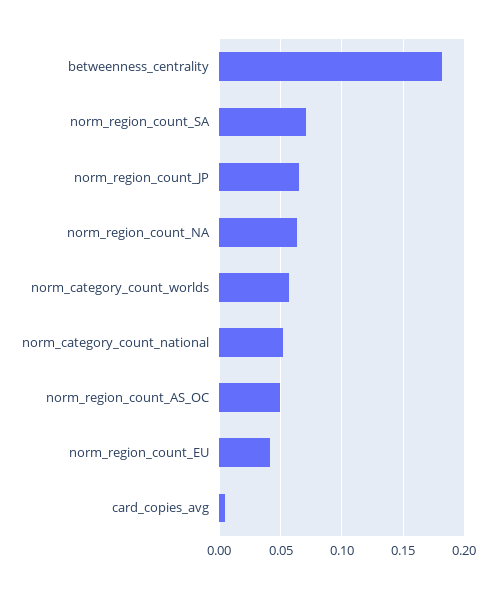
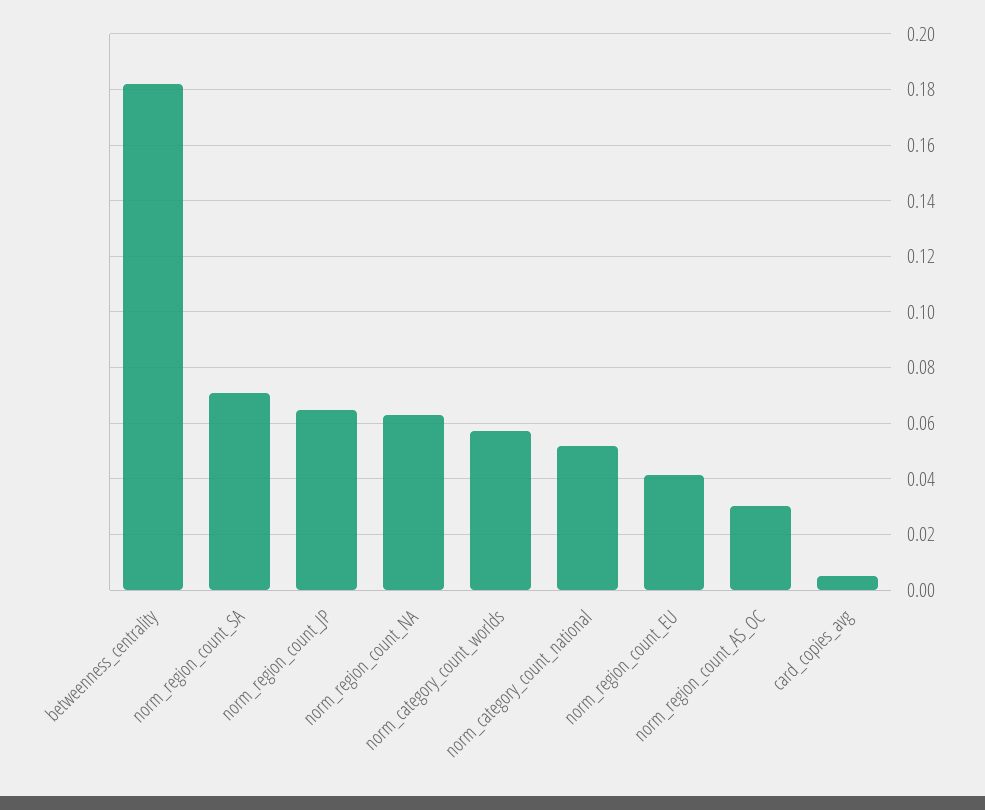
norm_region_count_AS_OC: 0.05 -> 0.03

